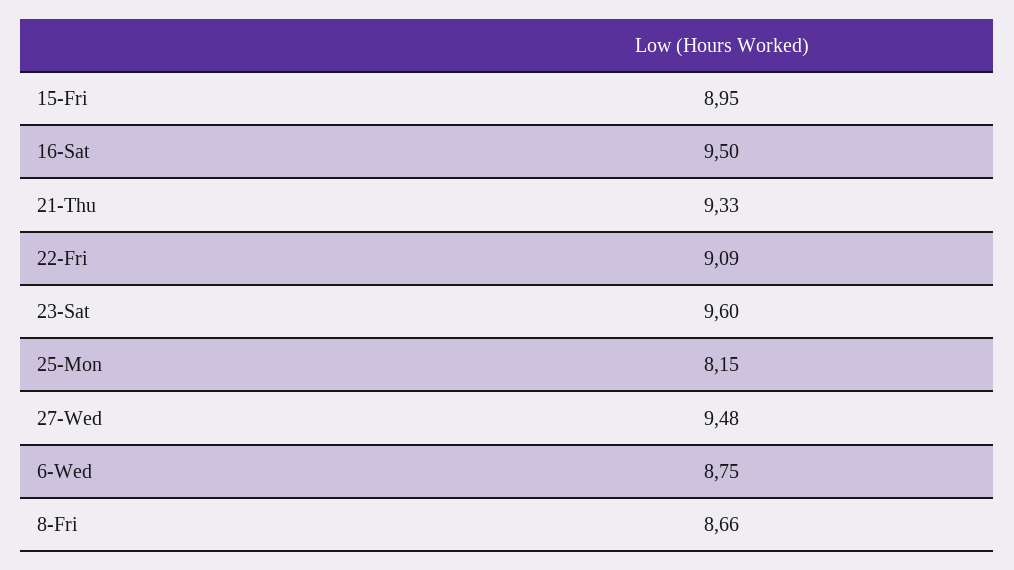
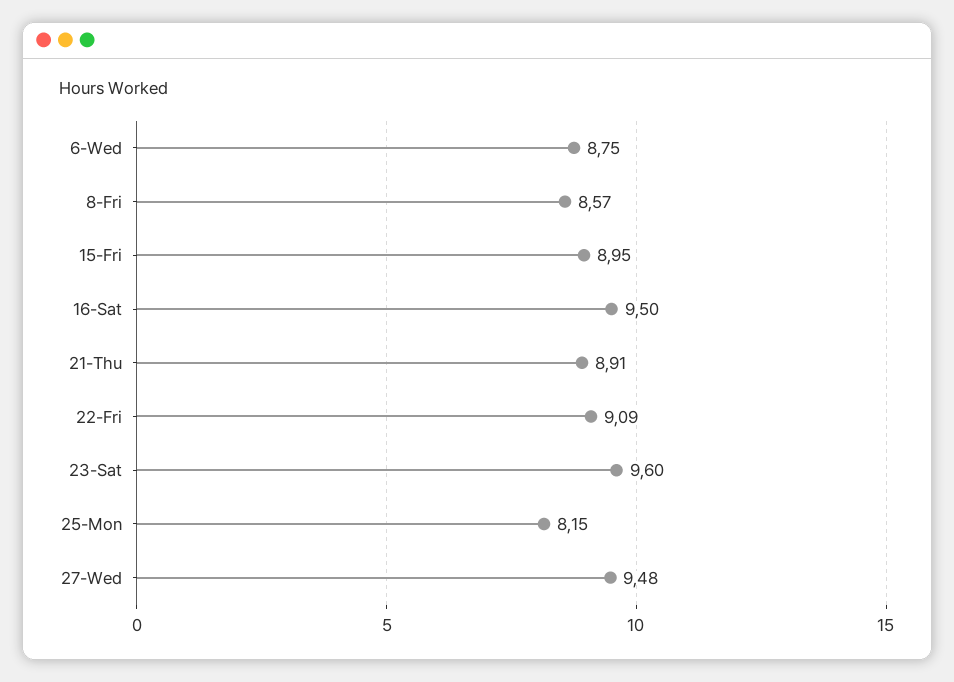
21-Thu: 9.33 -> 8.91
8-Fri: 8.66 -> 8.57

